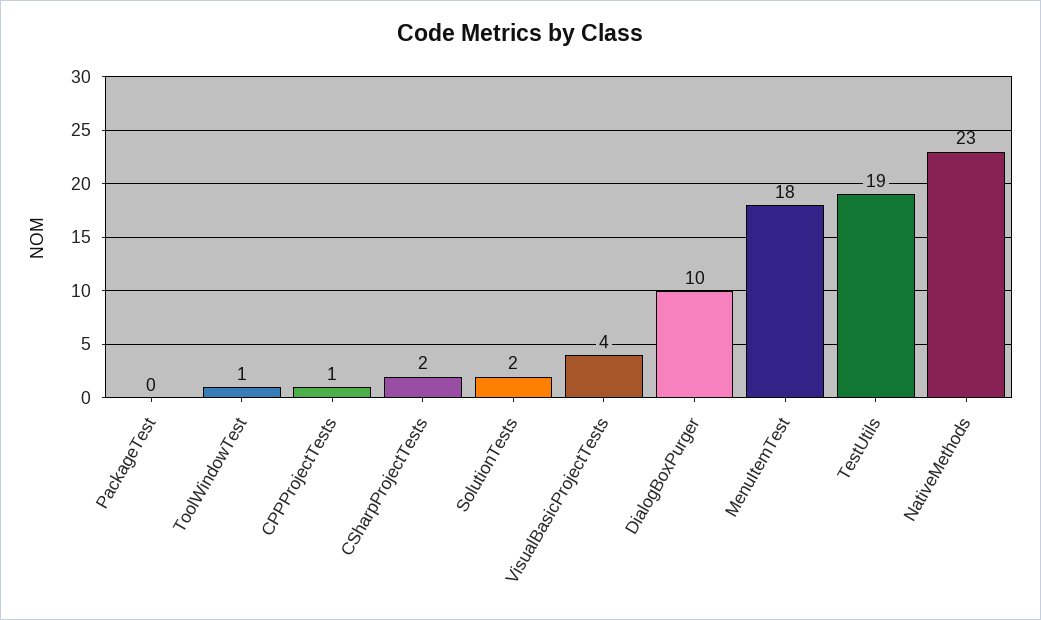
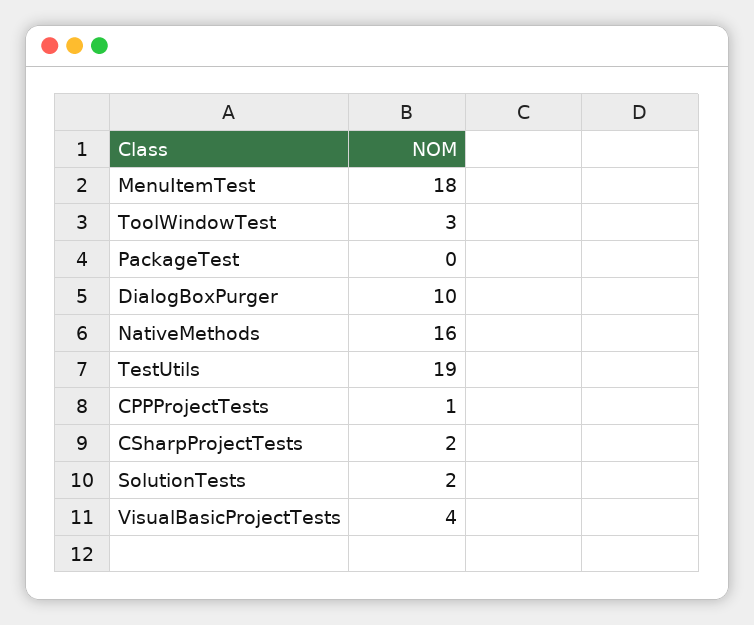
ToolWindowTest: 1 -> 3
NativeMethods: 23 -> 16

